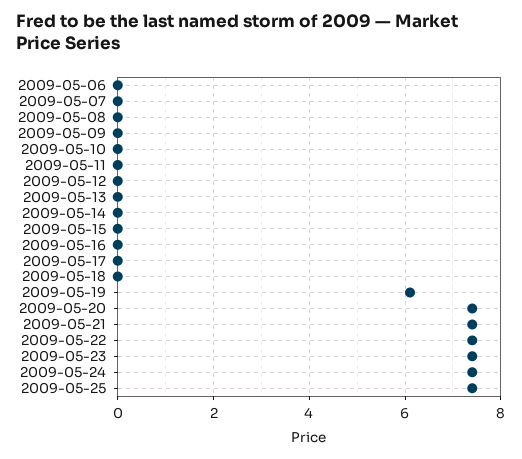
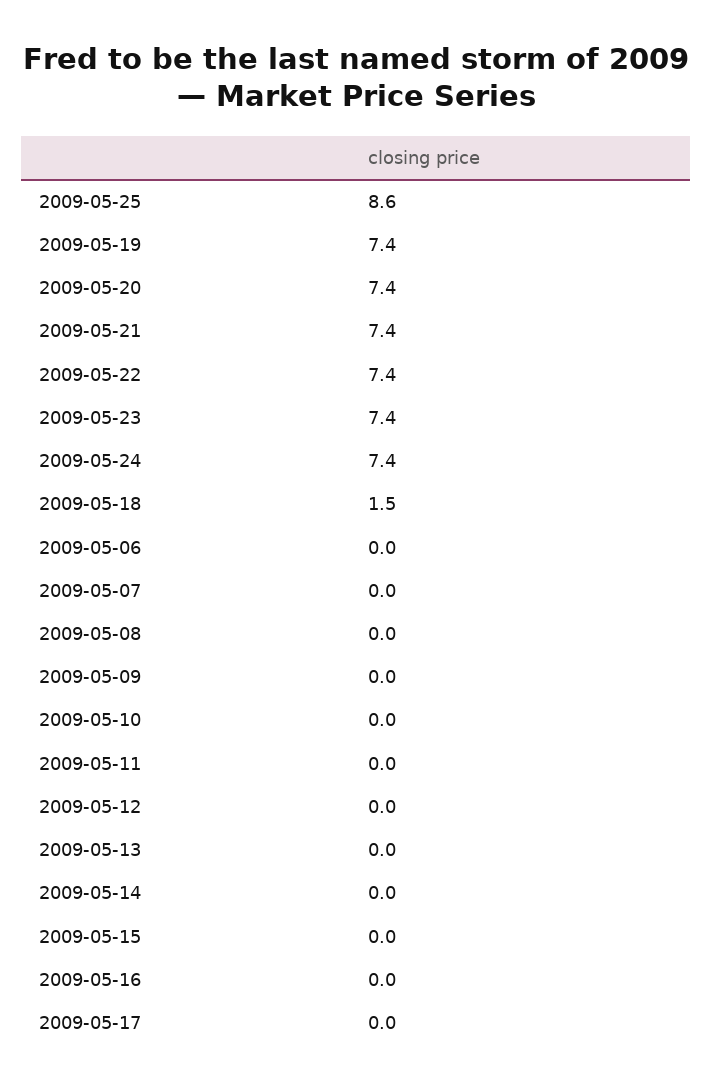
2009-05-18: 0 -> 1.5
2009-05-19: 6 -> 7.4
2009-05-25: 7.5 -> 8.6

